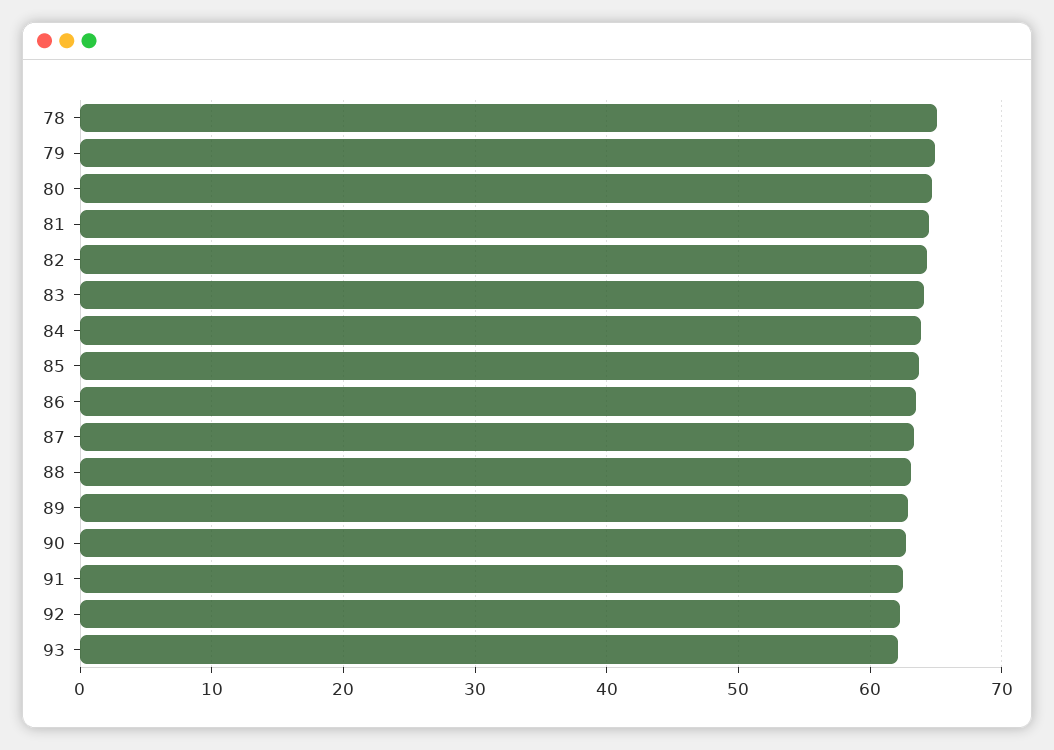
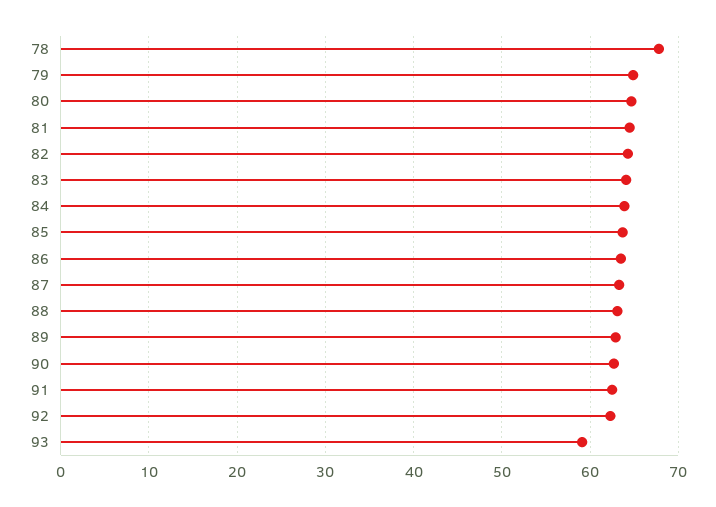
78: 65 -> 68
93: 62 -> 59

